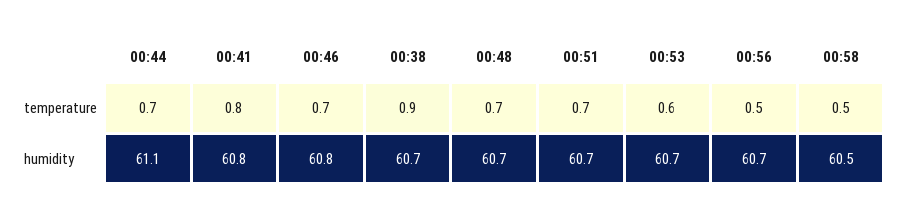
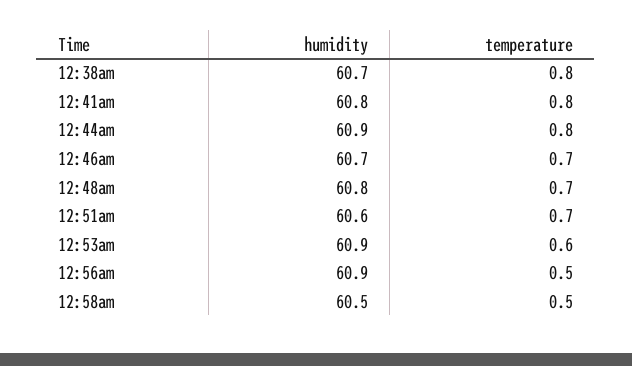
00:44, temperature: 0.7 -> 0.8
00:38, temperature: 0.9 -> 0.8
00:44, humidity: 61.1 -> 60.9
00:46, humidity: 60.8 -> 60.7
00:48, humidity: 60.7 -> 60.8
00:51, humidity: 60.7 -> 60.6
00:53, humidity: 60.7 -> 60.9
00:56, humidity: 60.7 -> 60.9

